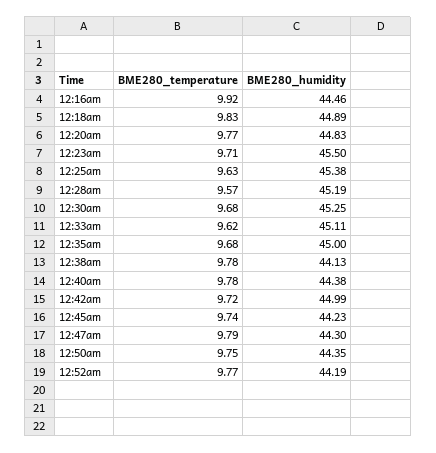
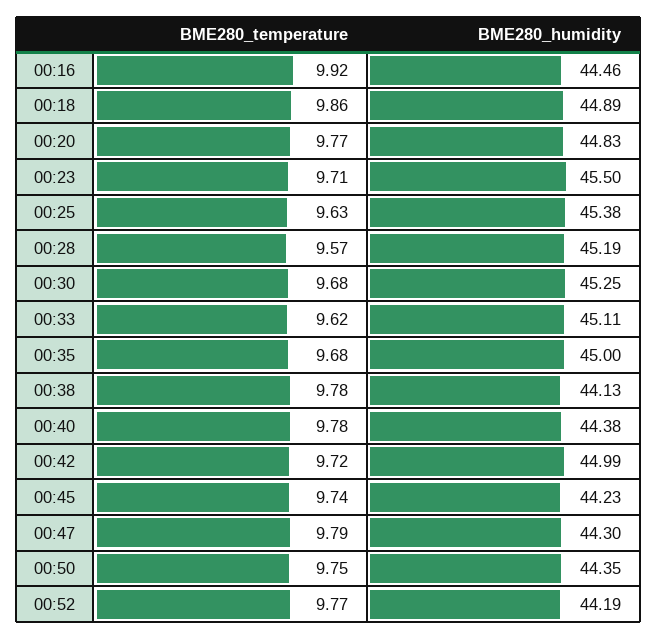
BME280_temperature, 12:18am: 9.83 -> 9.86

